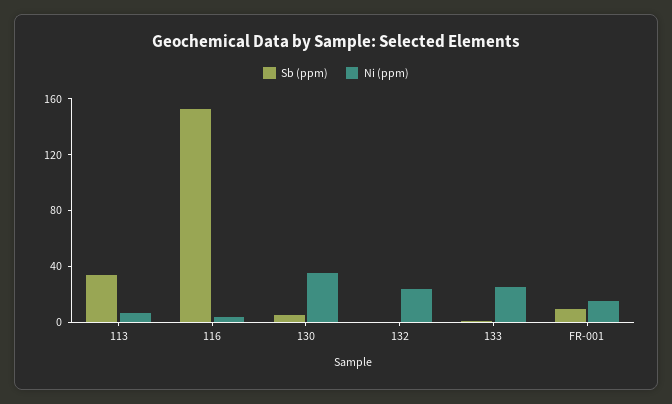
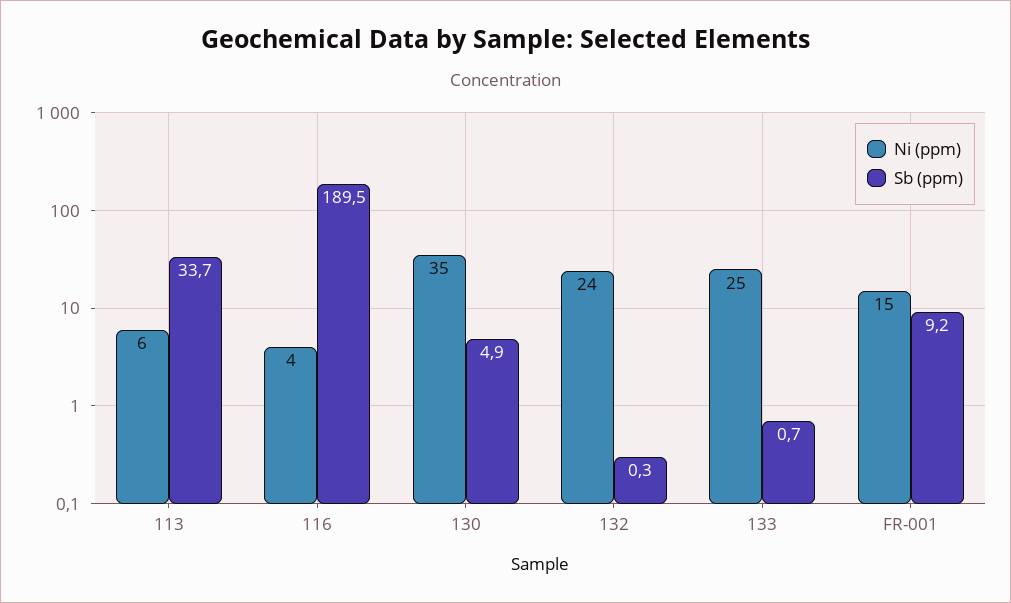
Sb (ppm), 116: 150 -> 189.5

